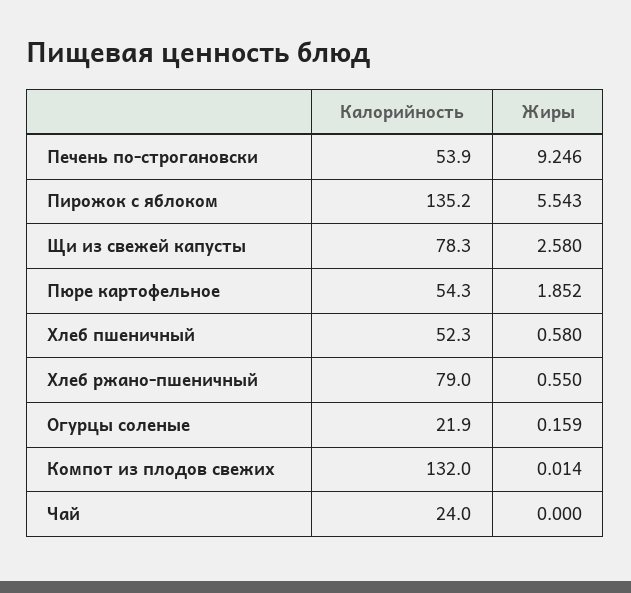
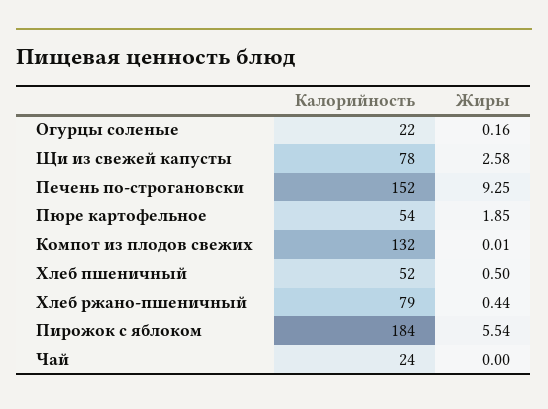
Калорийность, Печень по-строгановски: 53.9 -> 152
Калорийность, Пирожок с яблоком: 135.2 -> 184
Жиры, Хлеб пшеничный: 0.58 -> 0.5
Жиры, Хлеб ржано-пшеничный: 0.55 -> 0.44

